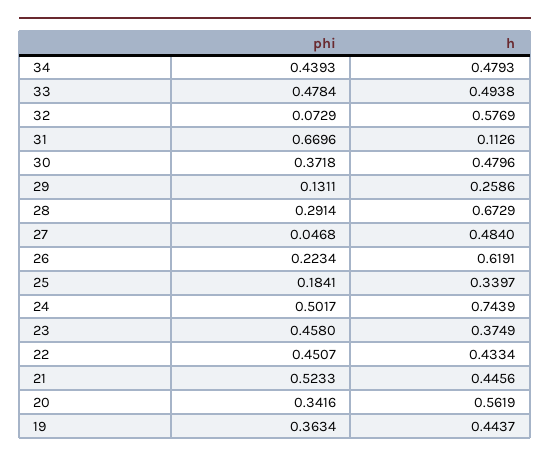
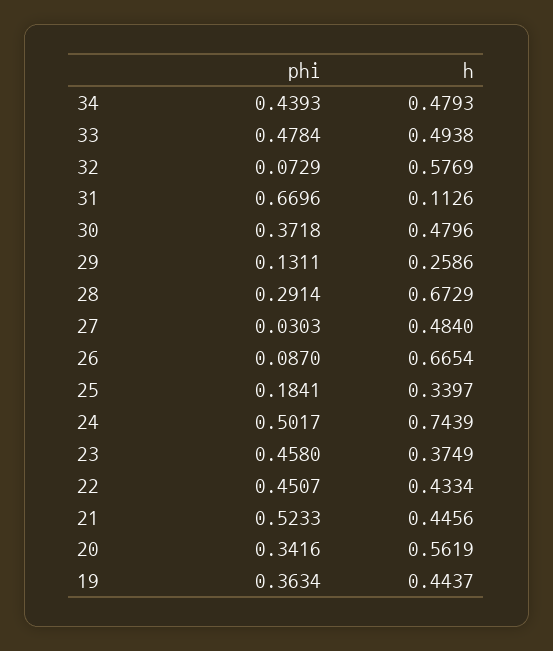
phi, 27: 0.0468 -> 0.0303
phi, 26: 0.2234 -> 0.087
h, 26: 0.6191 -> 0.6654

